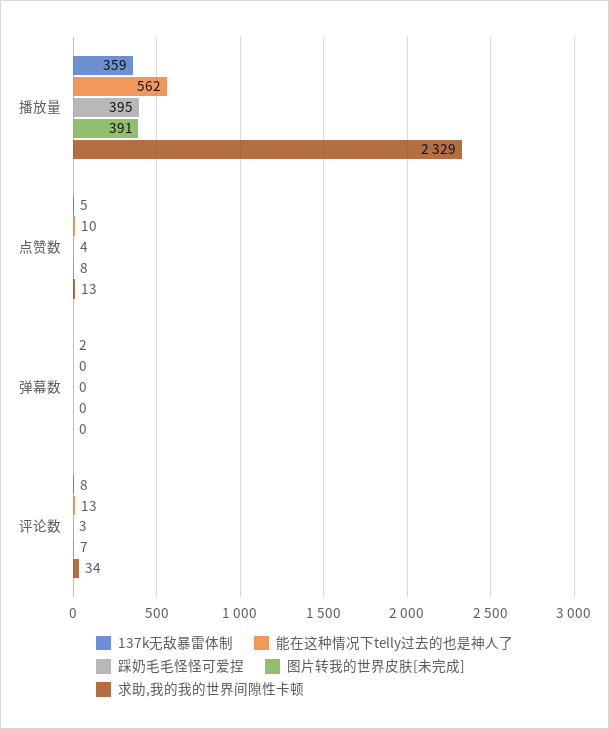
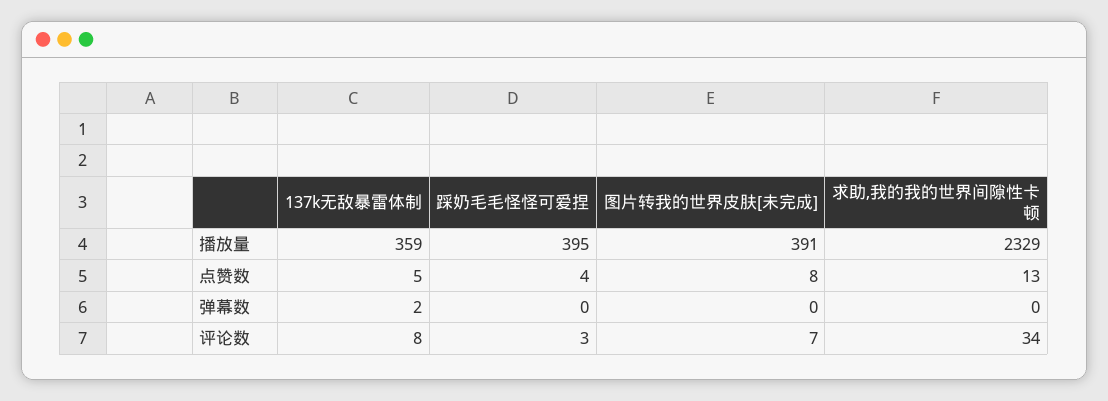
能在这种情况下telly过去的也是神人了, 播放量: 562 -> none
能在这种情况下telly过去的也是神人了, 点赞数: 10 -> none
能在这种情况下telly过去的也是神人了, 弹幕数: 0 -> none
能在这种情况下telly过去的也是神人了, 评论数: 13 -> none

